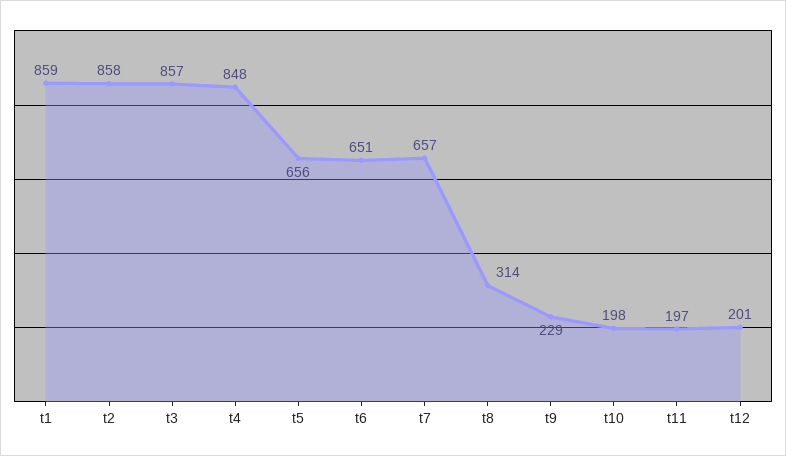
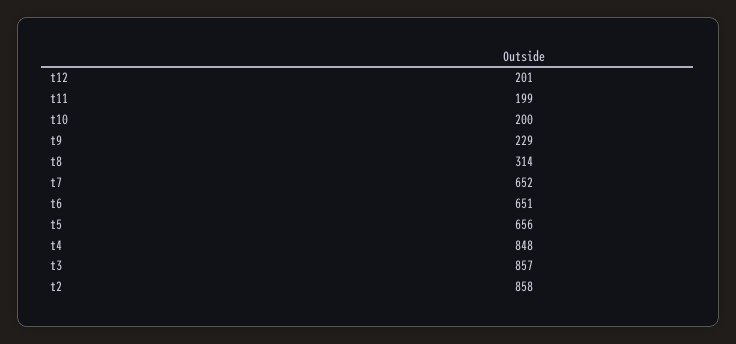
t1: 859 -> none
t7: 657 -> 652
t10: 198 -> 200
t11: 197 -> 199

